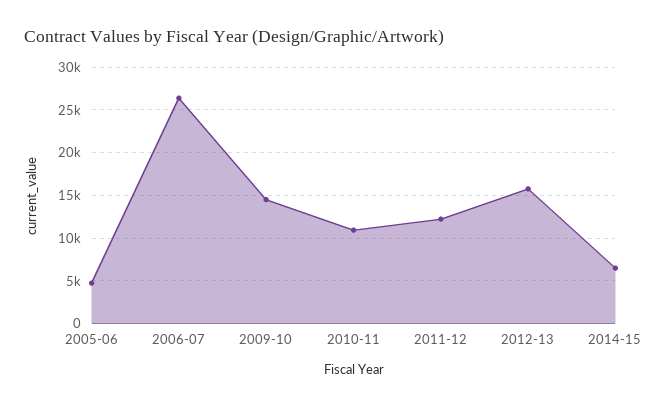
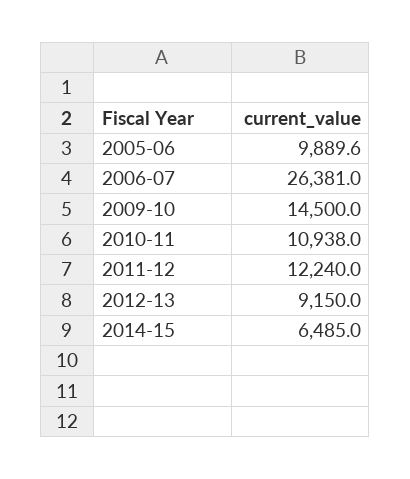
2005-06: 5000 -> 9889.6
2012-13: 16000 -> 9150

